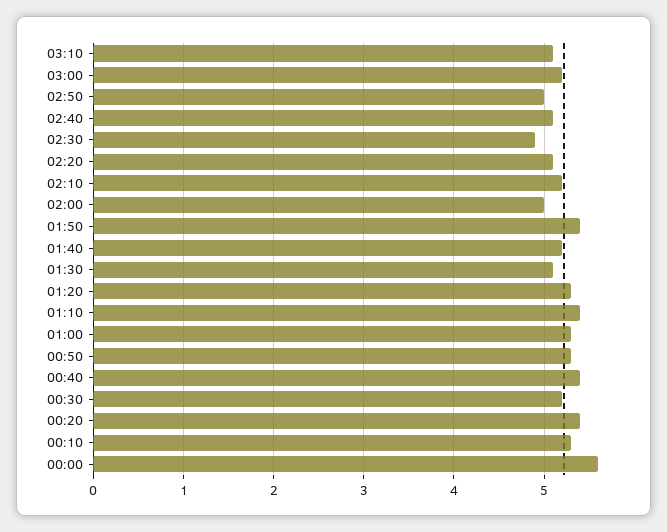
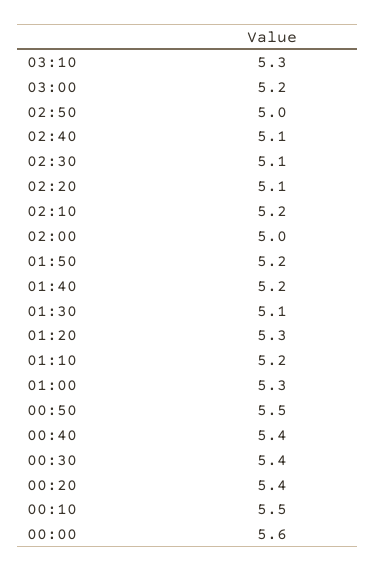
03:10: 5.1 -> 5.3
02:30: 4.9 -> 5.1
01:50: 5.4 -> 5.2
01:10: 5.4 -> 5.2
00:50: 5.3 -> 5.5
00:30: 5.2 -> 5.4
00:10: 5.3 -> 5.5

